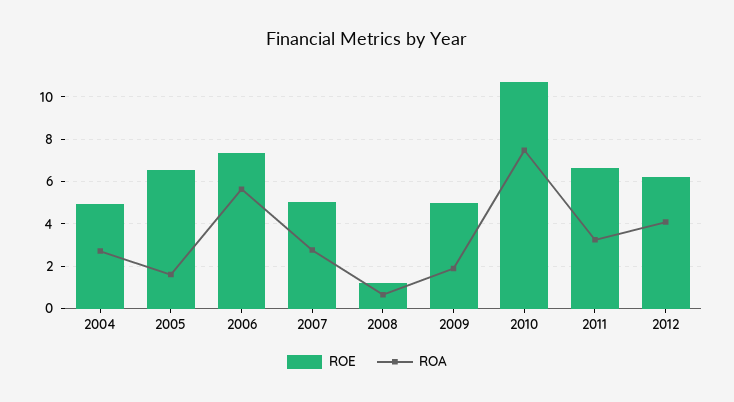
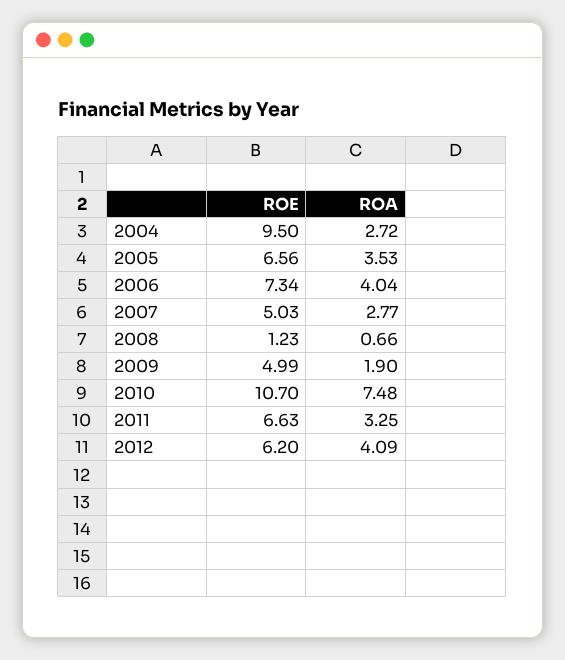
ROE, 2004: 5 -> 9.5
ROA, 2005: 1.5 -> 3.53
ROA, 2006: 5.5 -> 4.04

